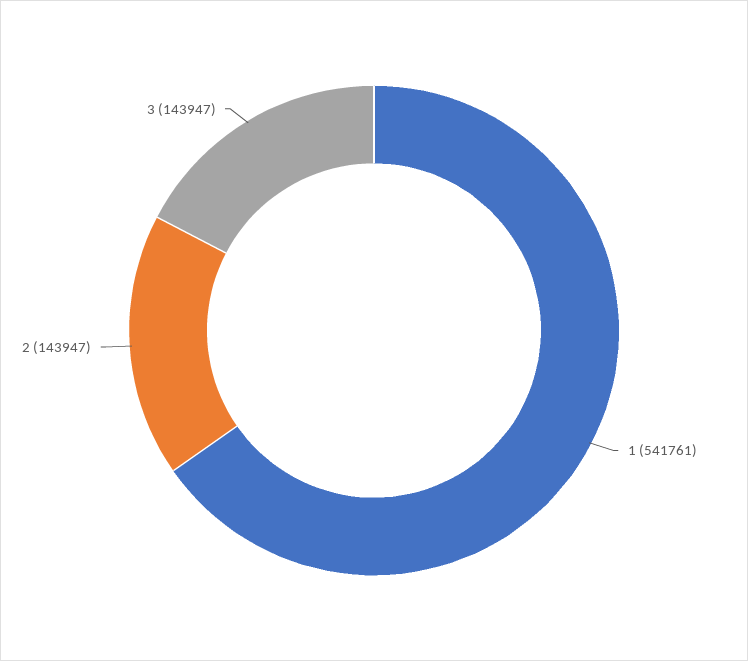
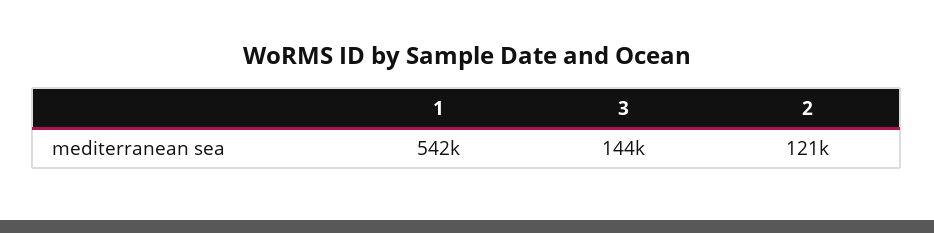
2: 143947 -> 121000

